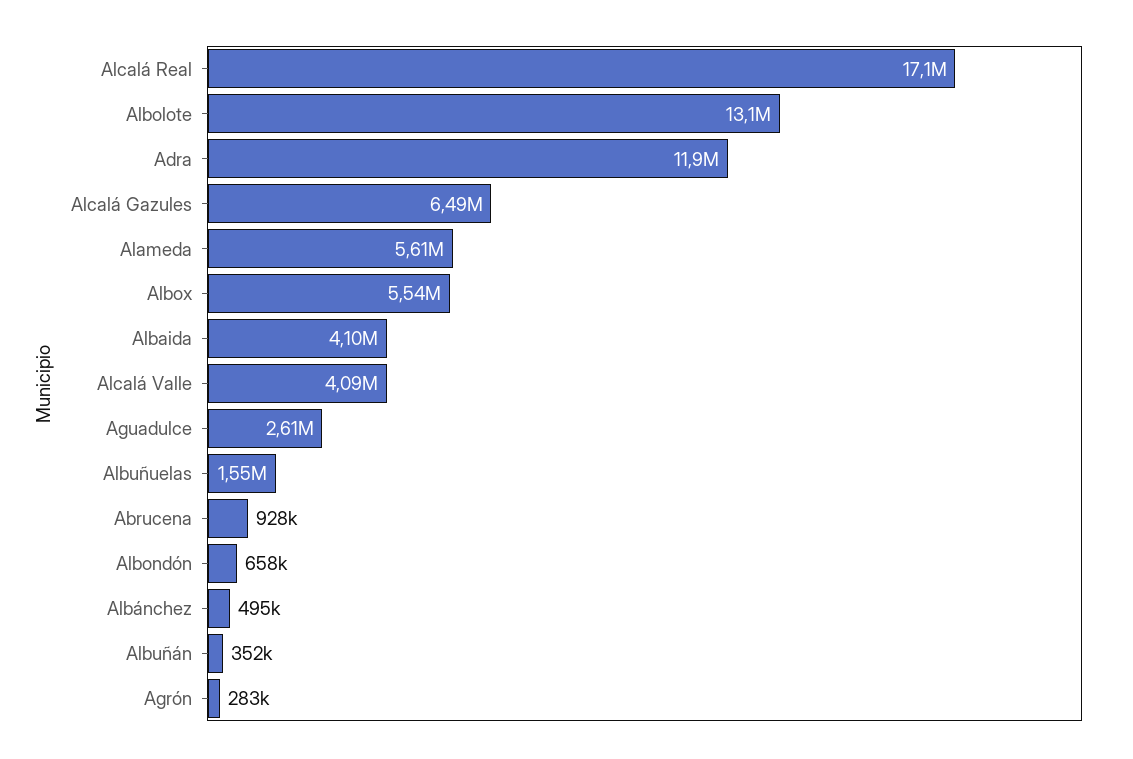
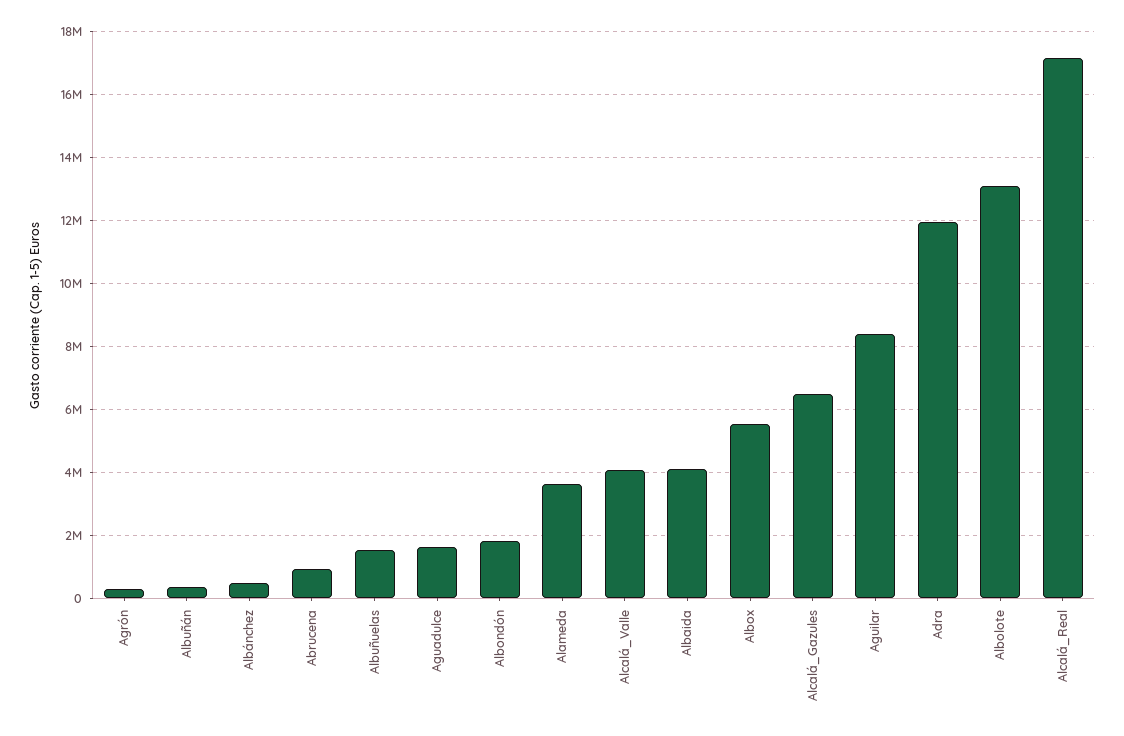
Alameda: 5610000 -> 3600000
Aguadulce: 2610000 -> 1600000
Albondón: 658000 -> 1800000
Aguilar: none -> 8400000

